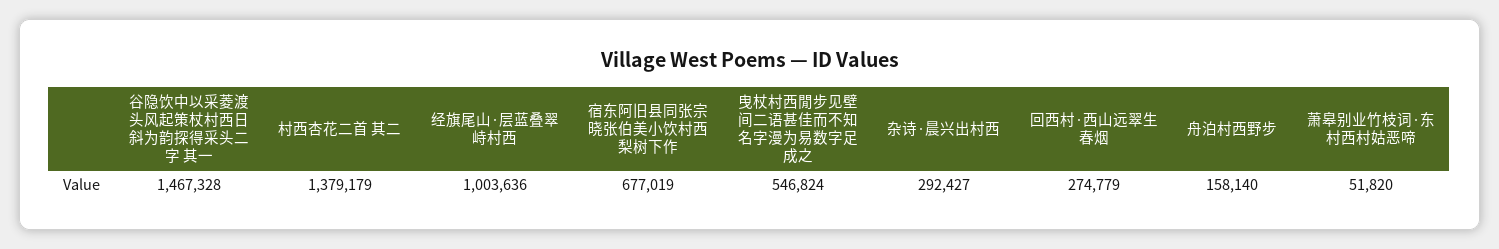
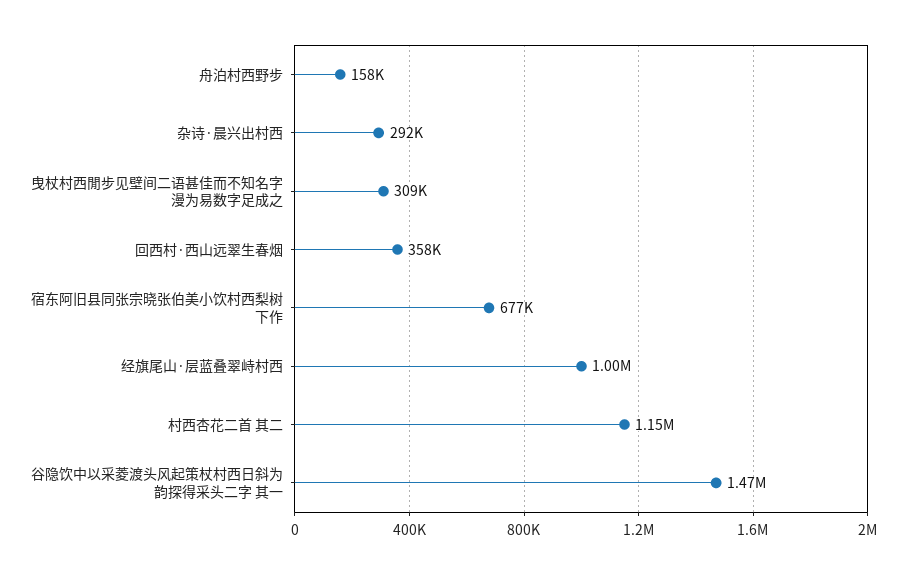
村西杏花二首 其二: 1379179 -> 1150000
曳杖村西閒步见壁间二语甚佳而不知名字漫为易数字足成之: 546824 -> 309000
回西村·西山远翠生春烟: 274779 -> 358000
萧皋别业竹枝词·东村西村姑恶啼: 51820 -> none

